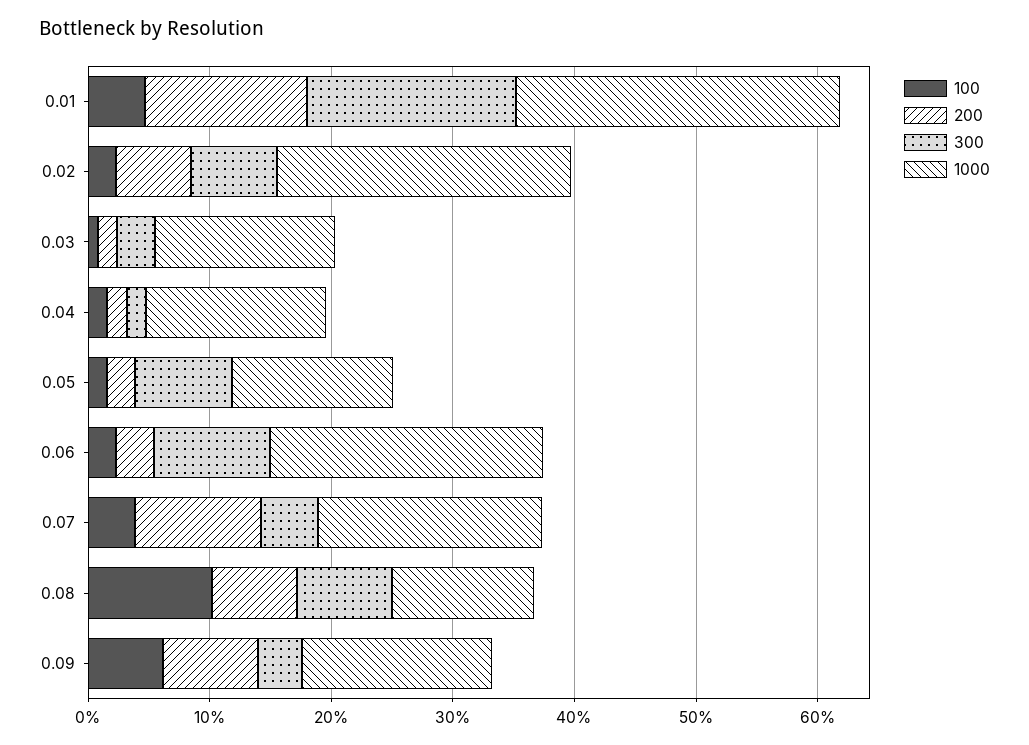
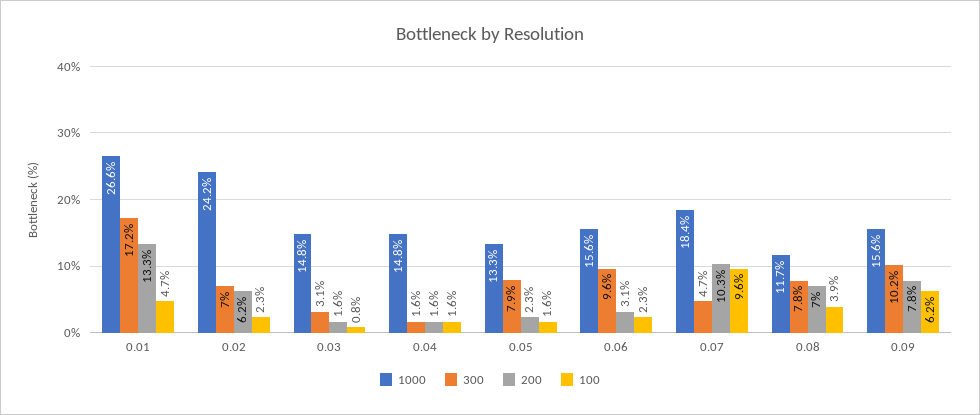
1000, 0.06: 22 -> 15.6
100, 0.07: 4 -> 9.6
100, 0.08: 10 -> 3.9
300, 0.09: 4 -> 10.2

